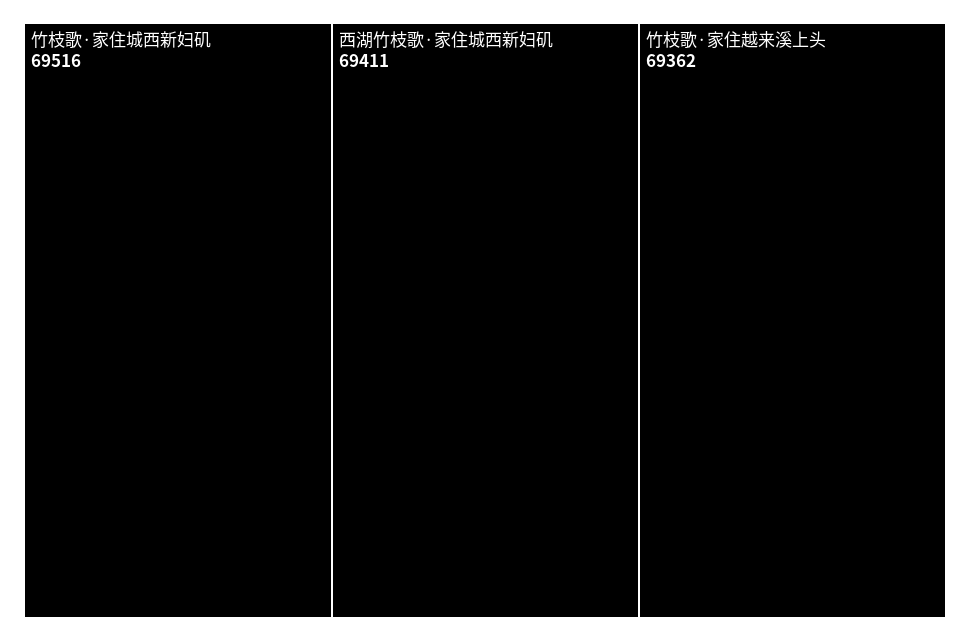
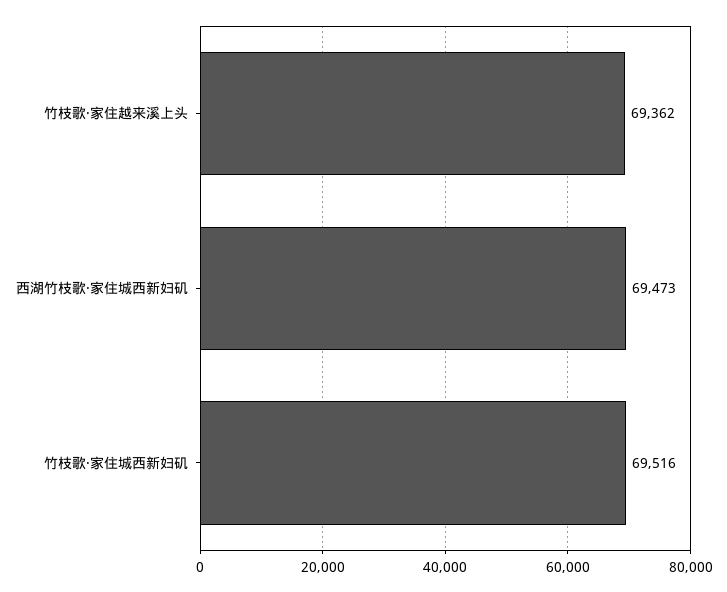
西湖竹枝歌·家住城西新妇矶: 69411 -> 69473

